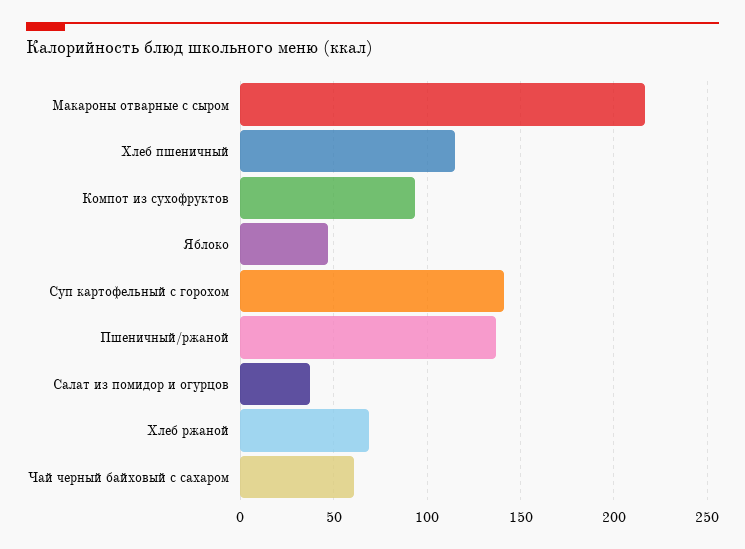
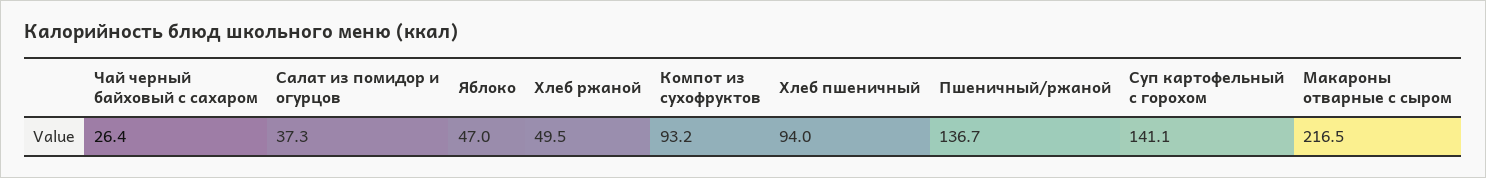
Хлеб пшеничный: 115 -> 94
Хлеб ржаной: 70 -> 49.5
Чай черный байховый с сахаром: 60 -> 26.4

